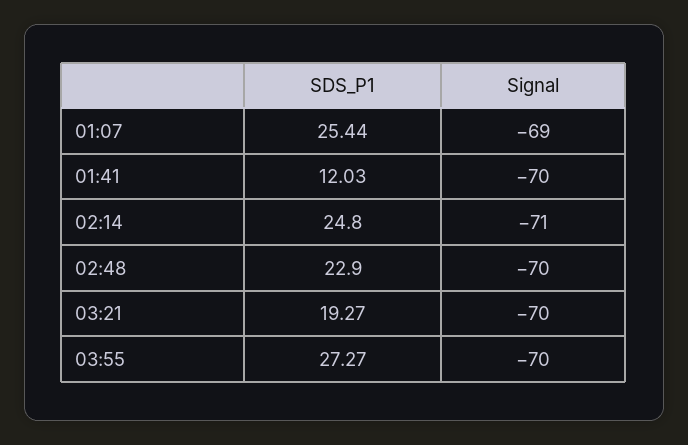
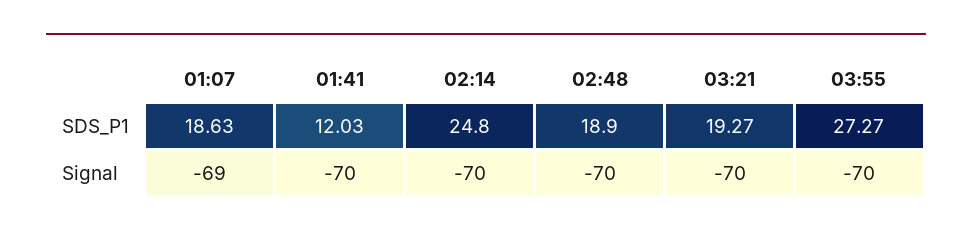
SDS_P1, 01:07: 25.44 -> 18.63
Signal, 02:14: -71 -> -70
SDS_P1, 02:48: 22.9 -> 18.9

